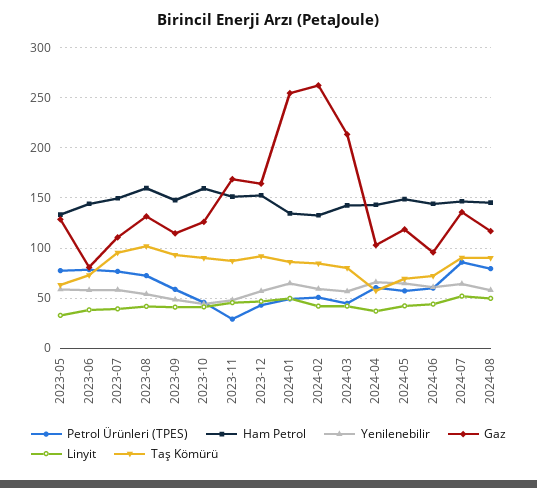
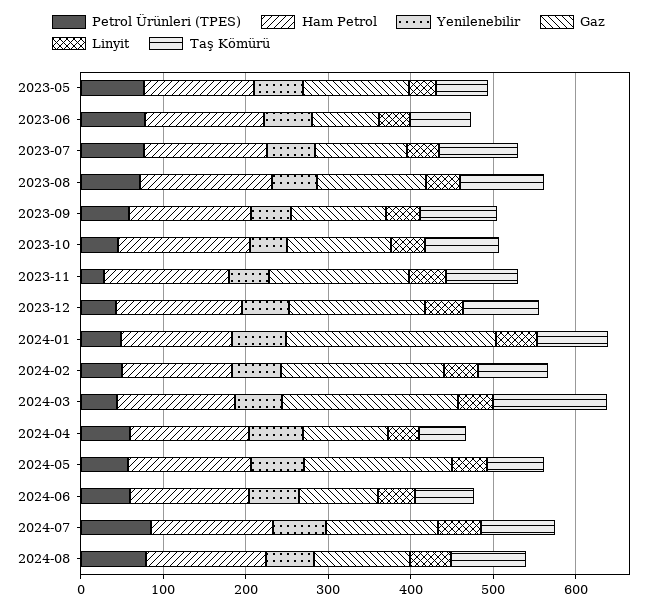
Gaz, 2024-02: 260 -> 200
Taş Kömürü, 2024-03: 80 -> 140
Gaz, 2024-05: 120 -> 180

